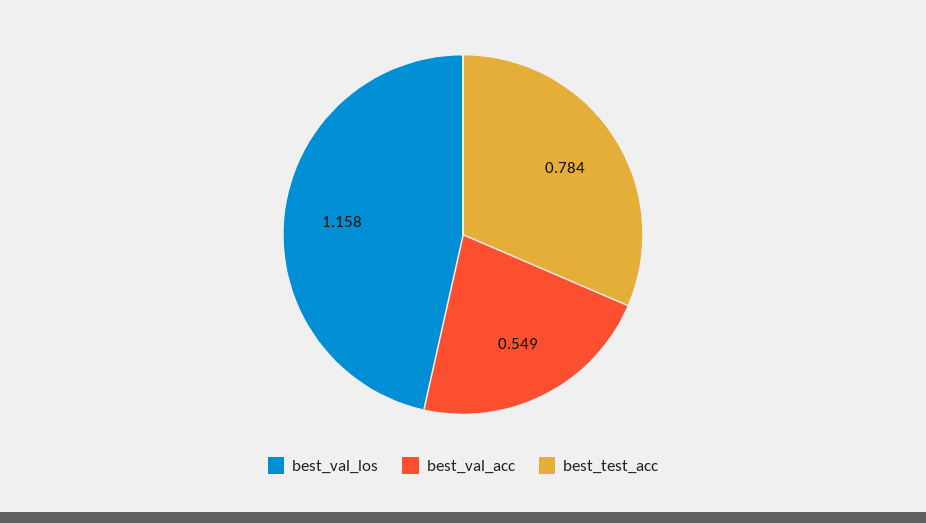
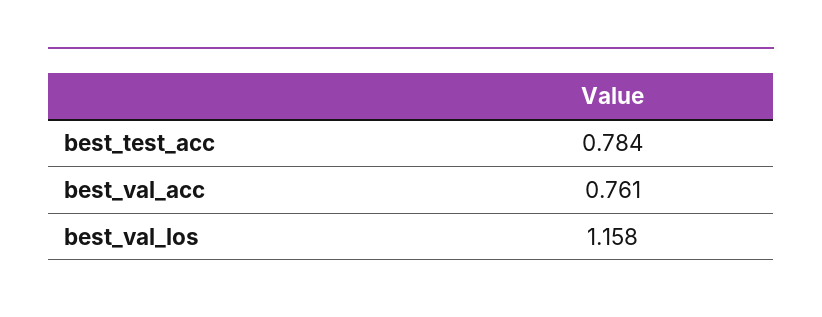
best_val_acc: 0.549 -> 0.761

